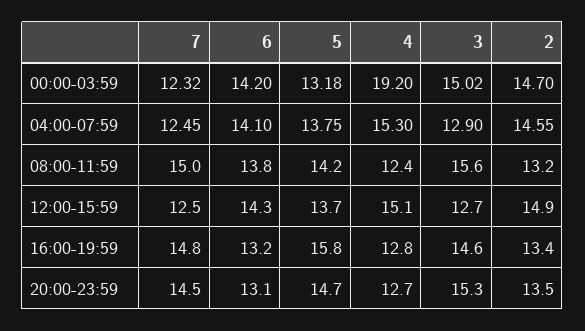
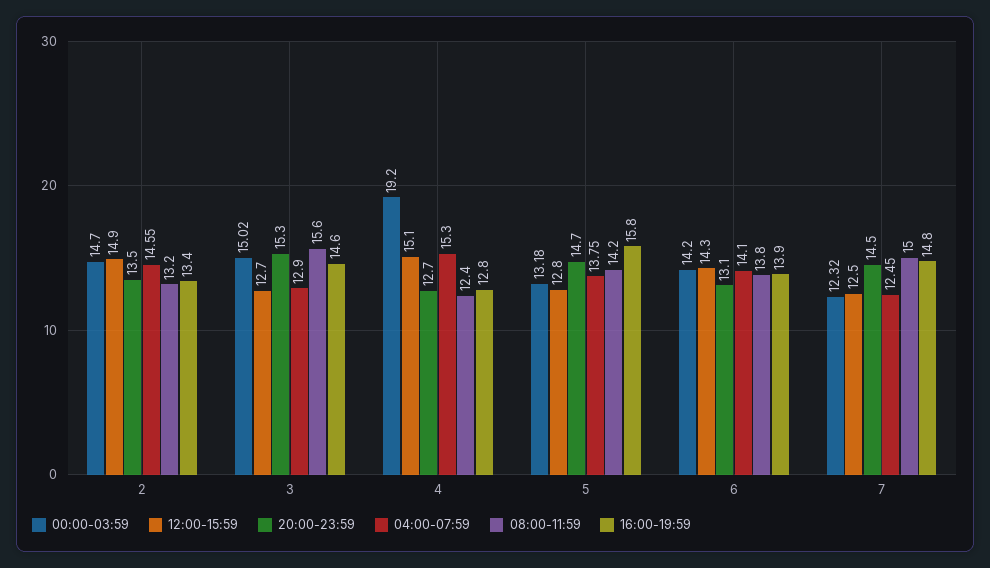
12:00-15:59, 5: 13.7 -> 12.8
16:00-19:59, 6: 13.2 -> 13.9

